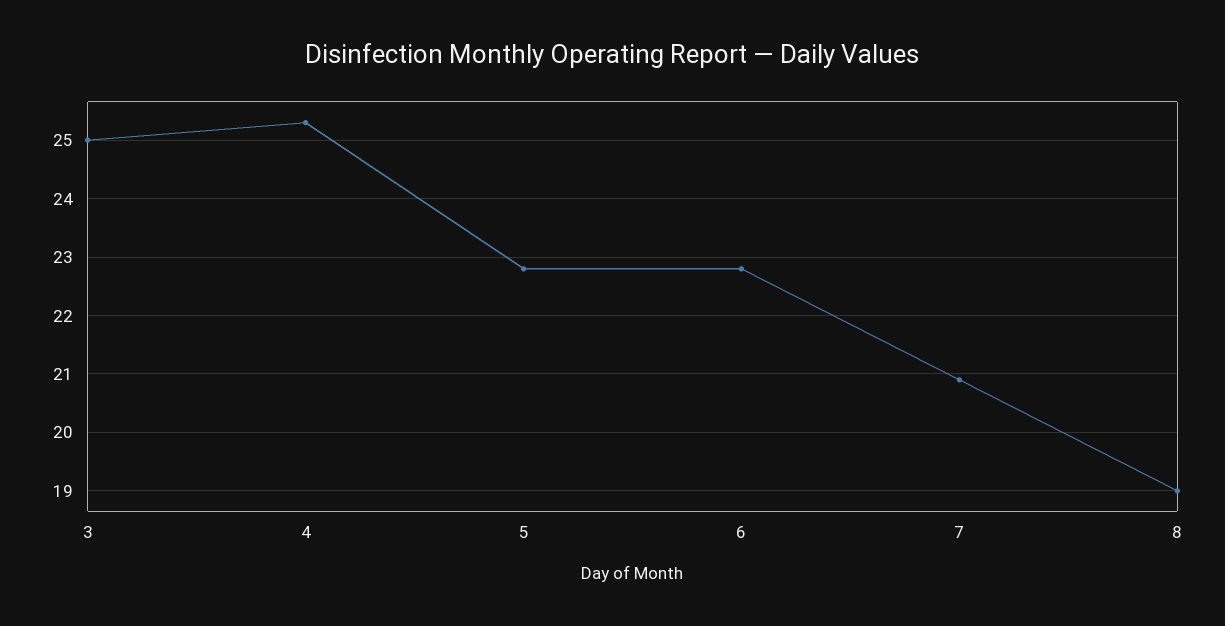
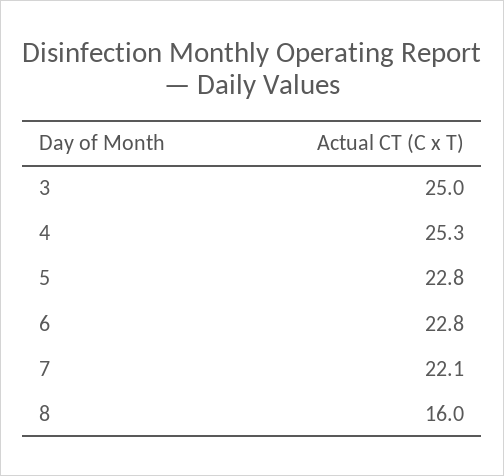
7: 21 -> 22.1
8: 19 -> 16

